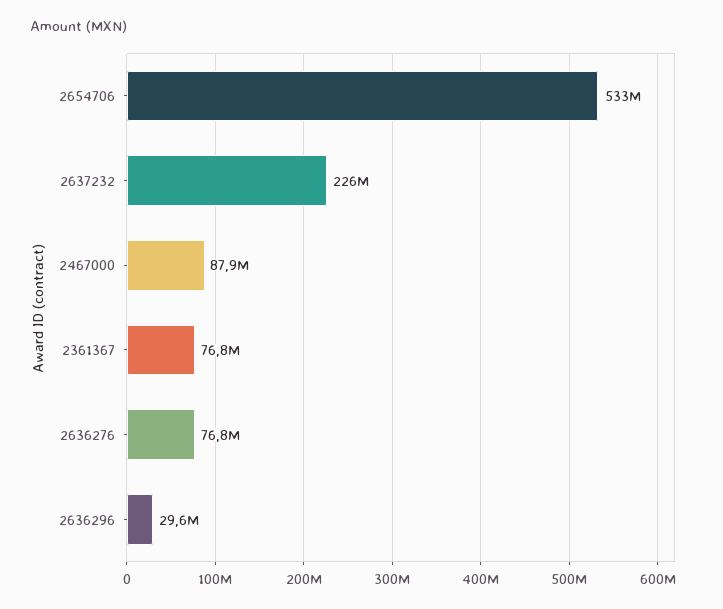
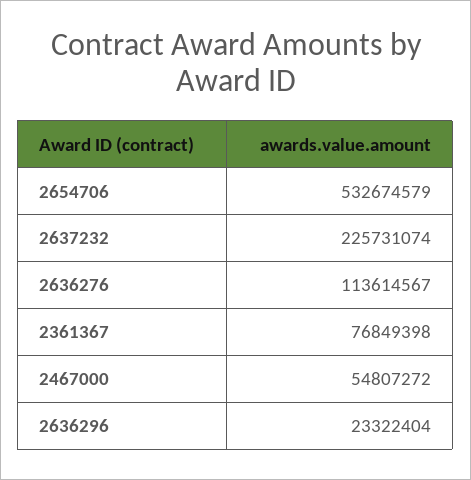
2467000: 87900000 -> 54807272
2636276: 76800000 -> 113614567
2636296: 29600000 -> 23322404

